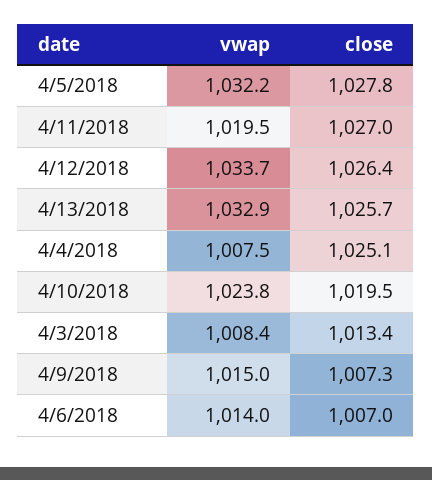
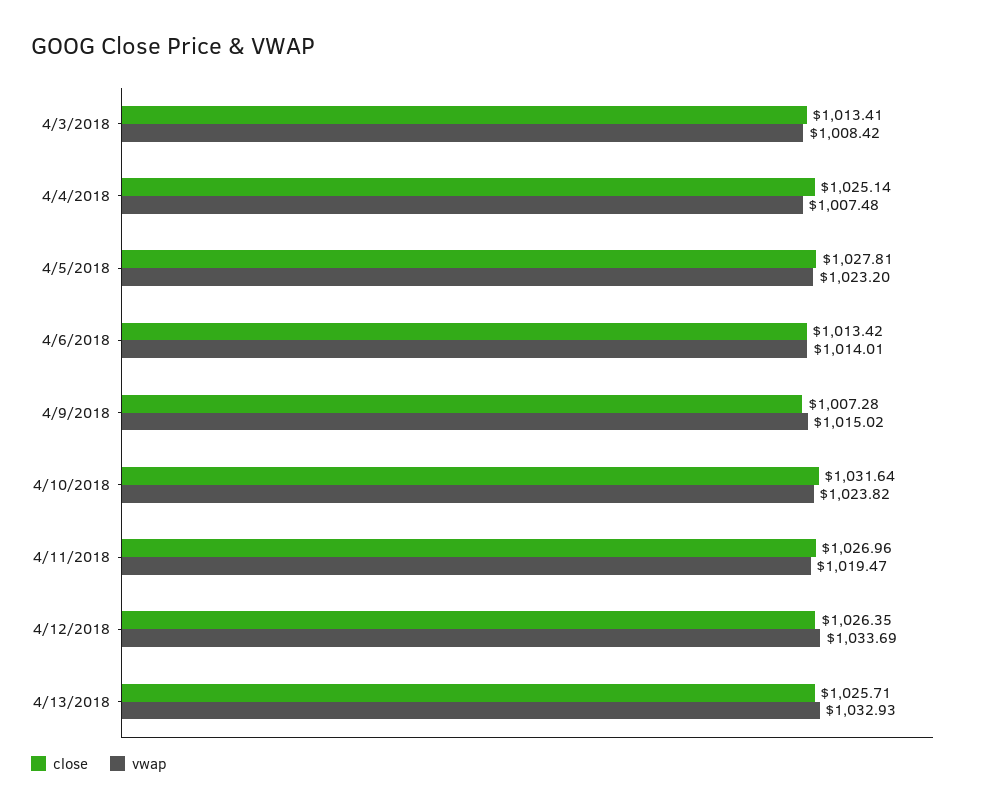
vwap, 4/5/2018: 1032.2 -> 1023.2
close, 4/10/2018: 1019.5 -> 1031.64
close, 4/6/2018: 1007 -> 1013.42

